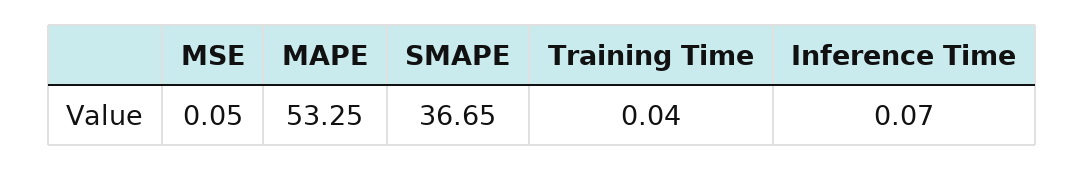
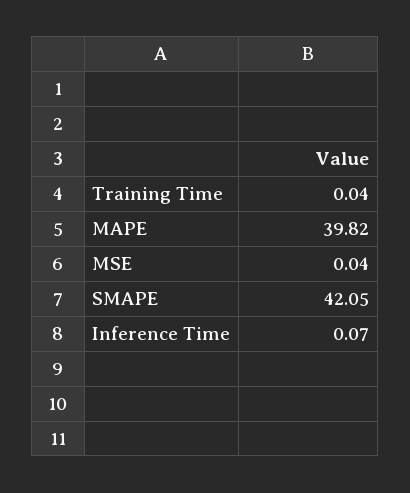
MSE: 0.05 -> 0.04
MAPE: 53.25 -> 39.82
SMAPE: 36.65 -> 42.05

